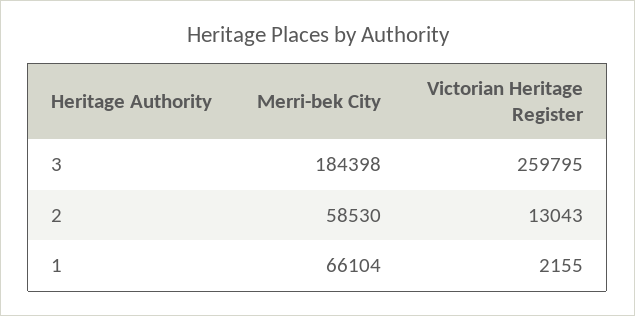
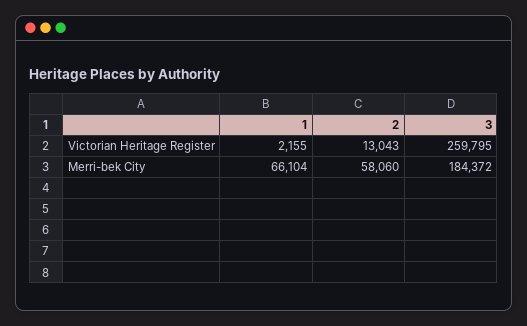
Merri-bek City, 3: 184398 -> 184372
Merri-bek City, 2: 58530 -> 58060

